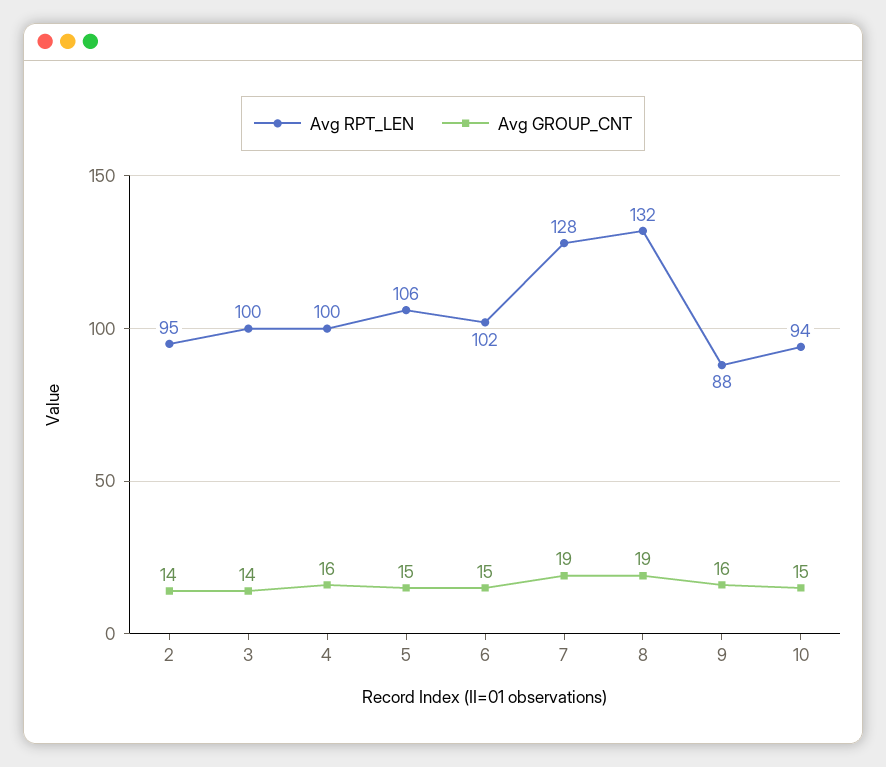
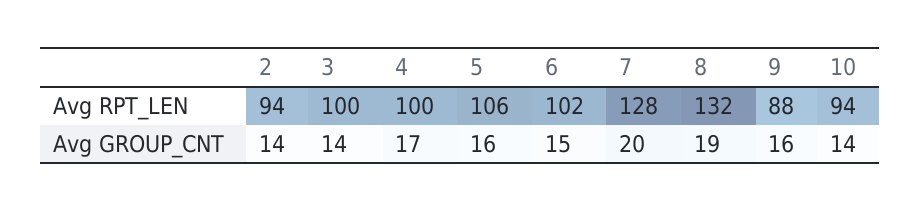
Avg RPT_LEN, 2: 95 -> 94
Avg GROUP_CNT, 4: 16 -> 17
Avg GROUP_CNT, 5: 15 -> 16
Avg GROUP_CNT, 7: 19 -> 20
Avg GROUP_CNT, 10: 15 -> 14

